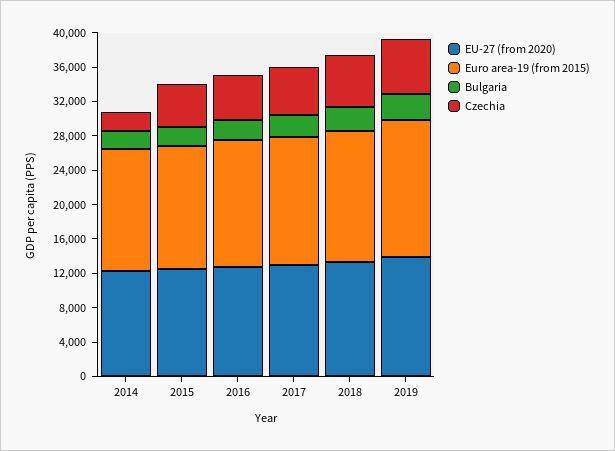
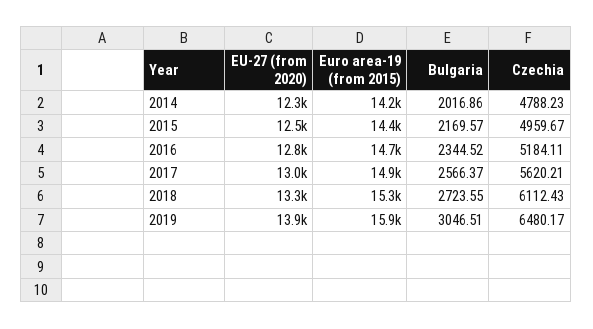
Czechia, 2014: 2000 -> 4788.23

